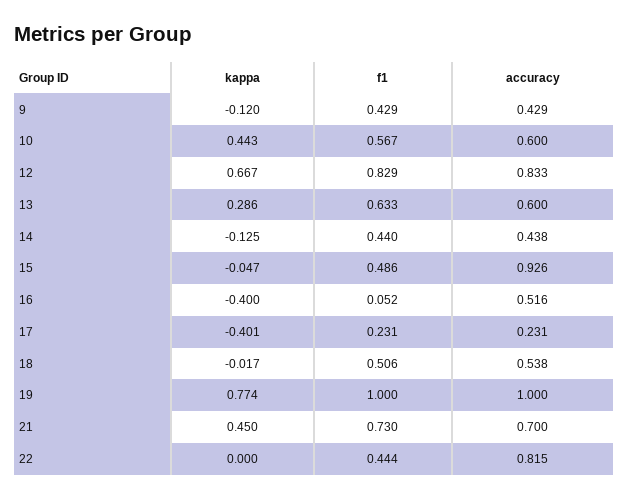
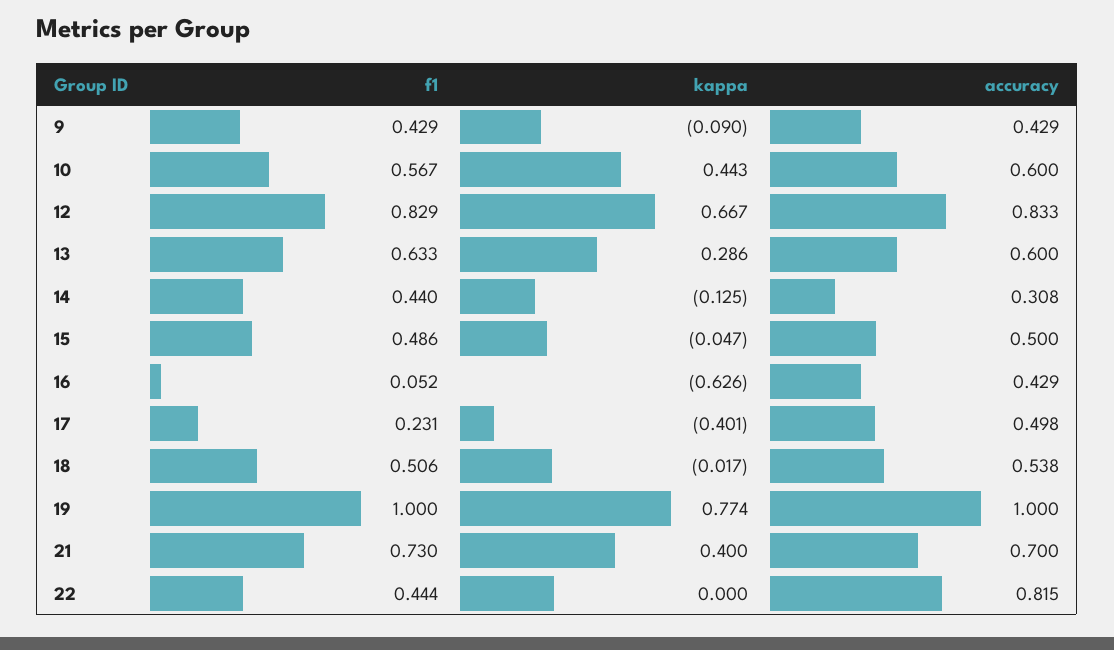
kappa, 9: -0.12 -> -0.09
accuracy, 14: 0.438 -> 0.308
accuracy, 15: 0.926 -> 0.5
kappa, 16: -0.4 -> -0.626
accuracy, 16: 0.516 -> 0.429
accuracy, 17: 0.231 -> 0.498
kappa, 21: 0.45 -> 0.4

